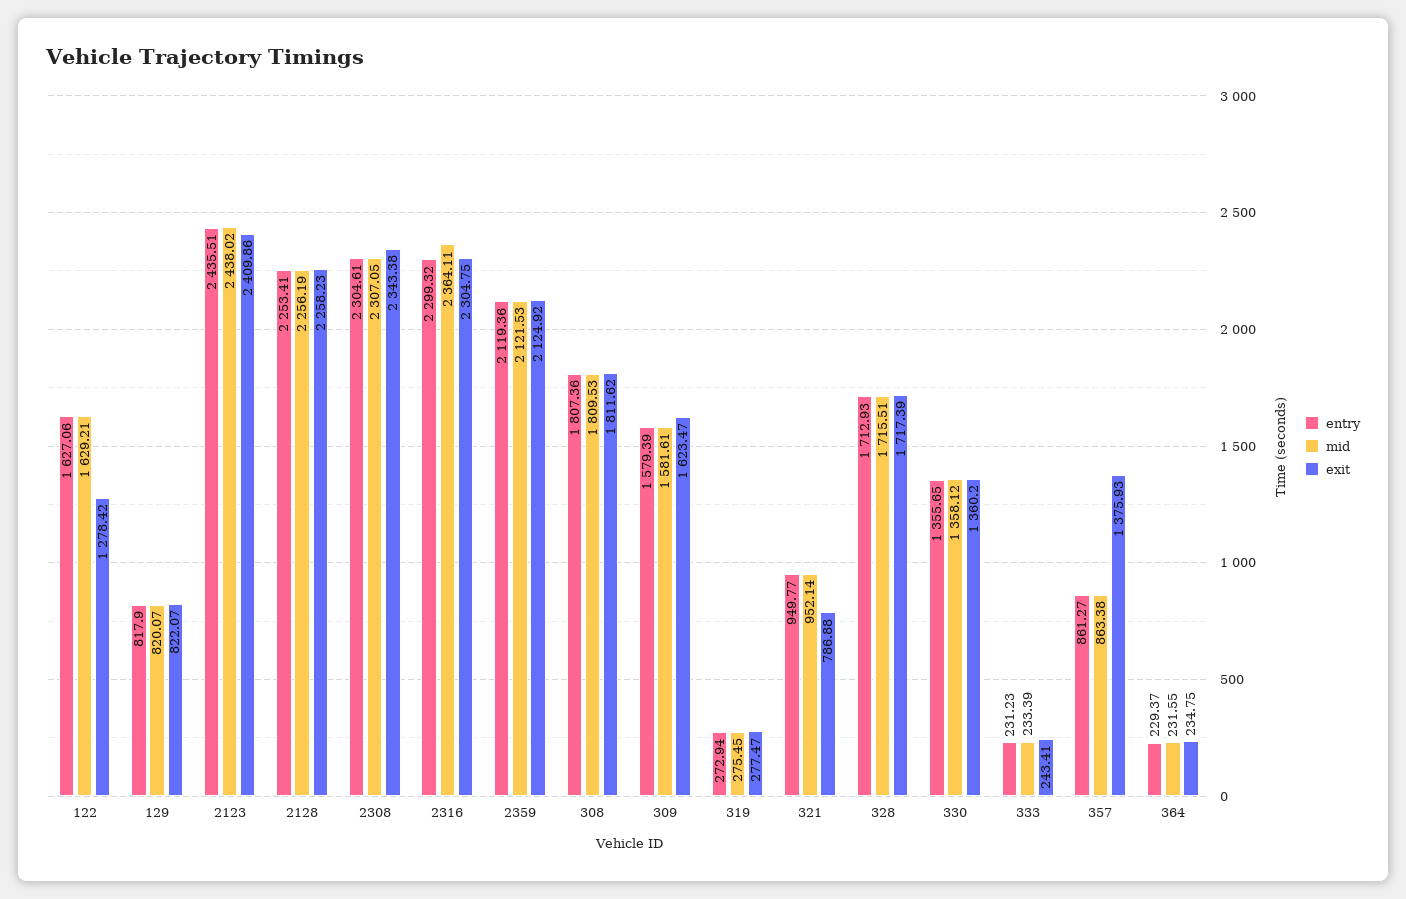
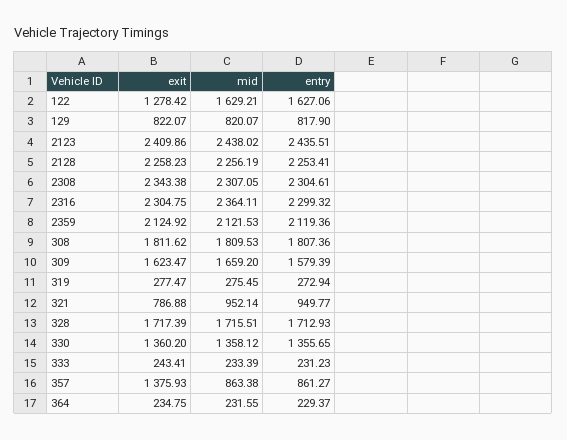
mid, 309: 1581.61 -> 1659.2

